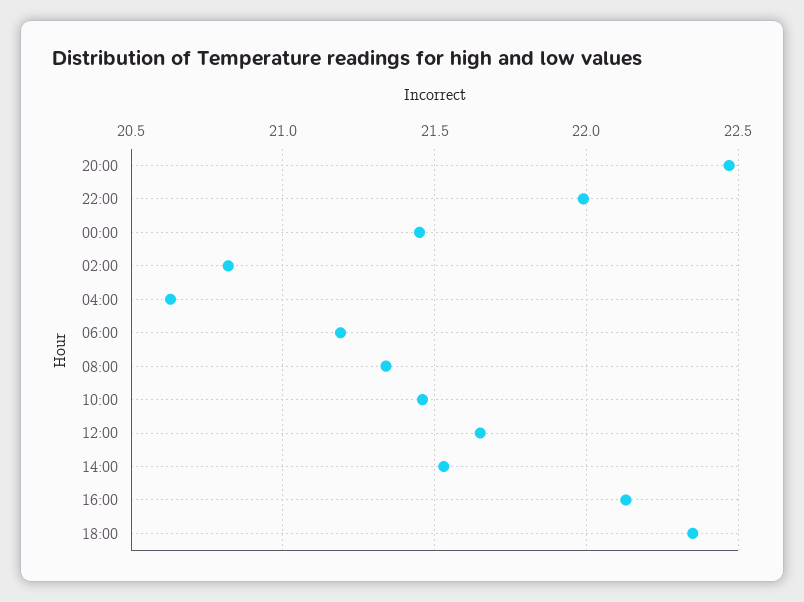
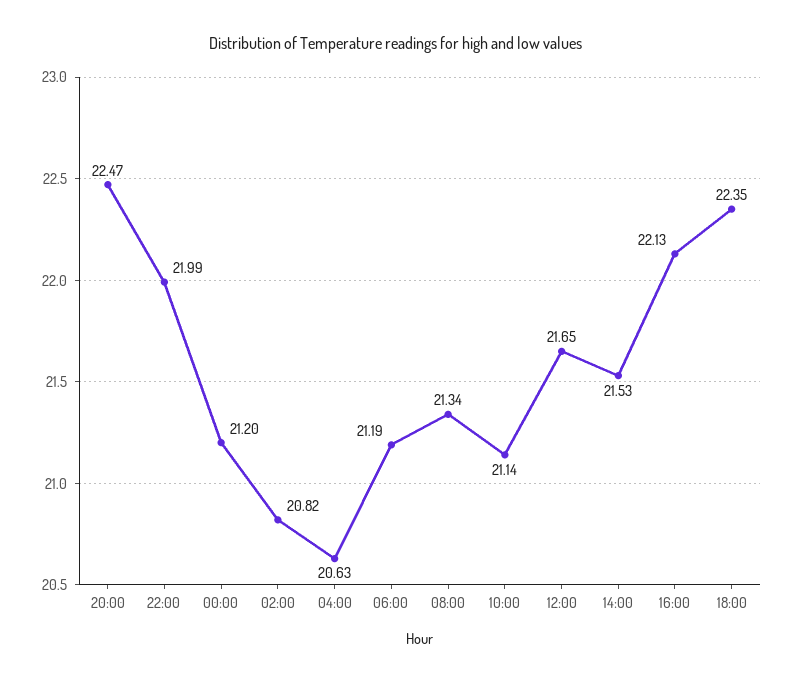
00:00: 21.45 -> 21.2
10:00: 21.45 -> 21.14

